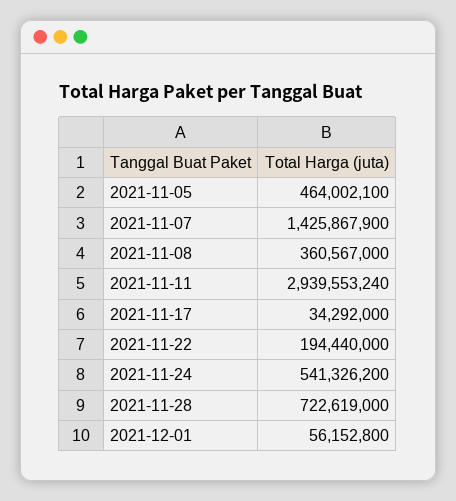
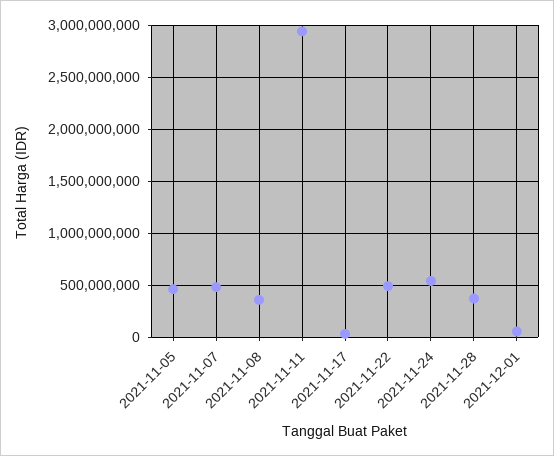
2021-11-07: 1425867900 -> 500000000
2021-11-22: 194440000 -> 500000000
2021-11-28: 722619000 -> 400000000

